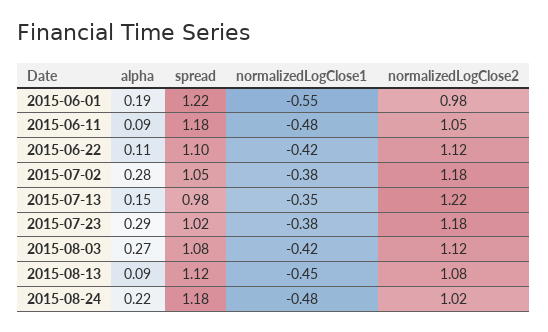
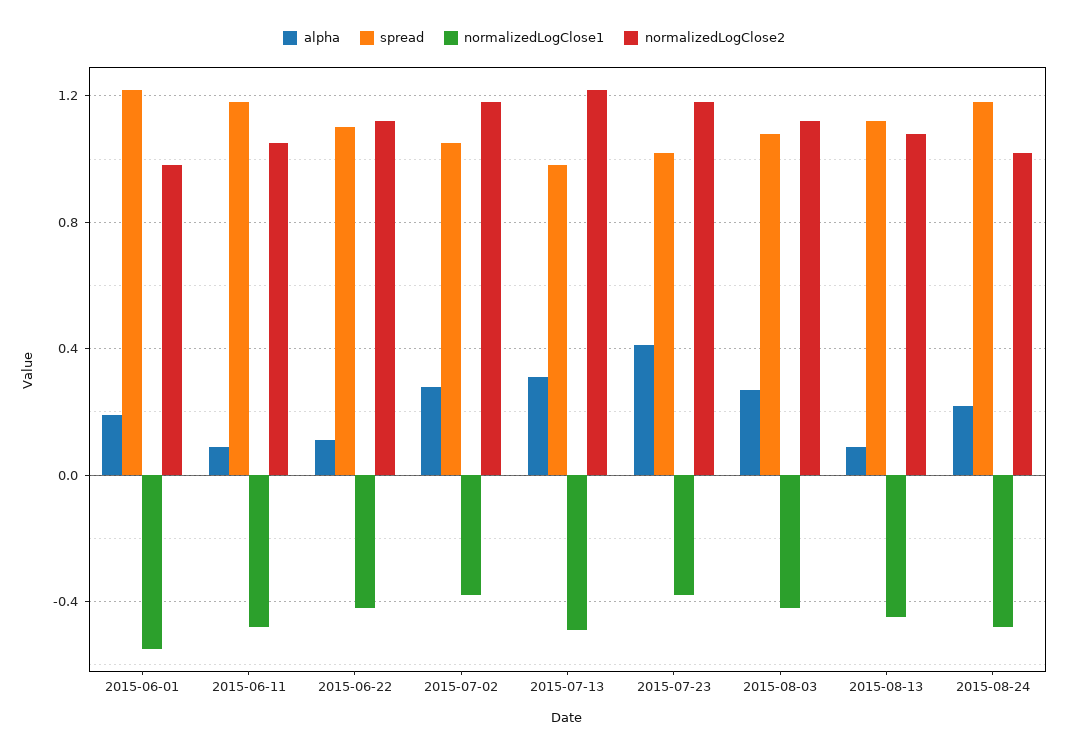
alpha, 2015-07-13: 0.15 -> 0.3
normalizedLogClose1, 2015-07-13: -0.35 -> -0.5
alpha, 2015-07-23: 0.29 -> 0.4

